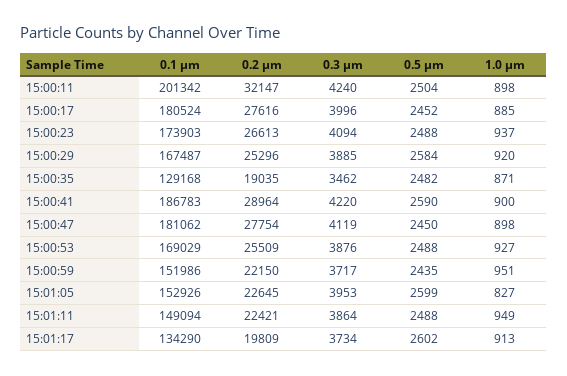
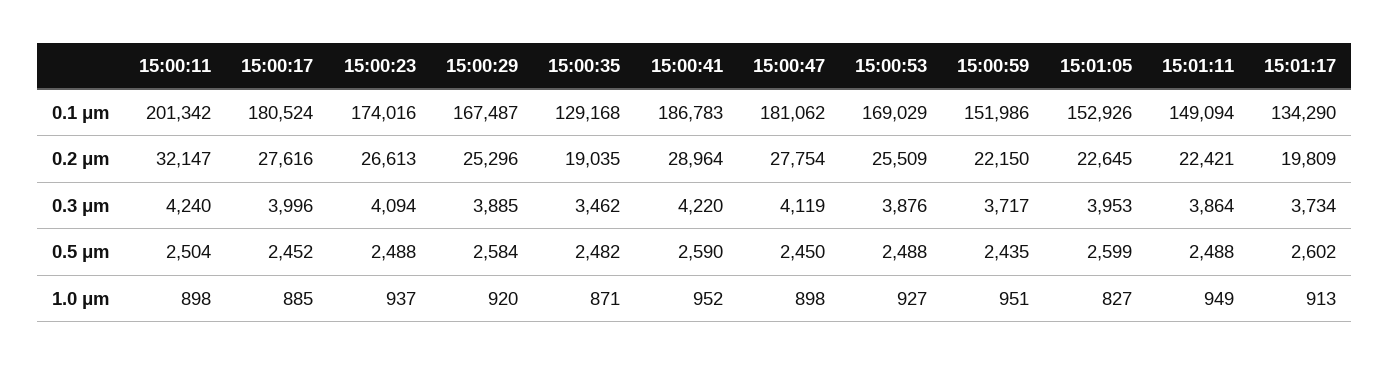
0.1 μm, 15:00:23: 173903 -> 174016
1.0 μm, 15:00:41: 900 -> 952

